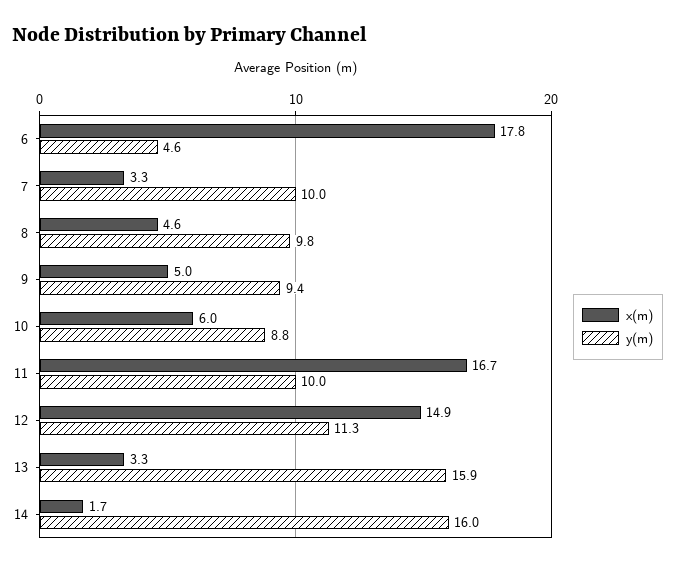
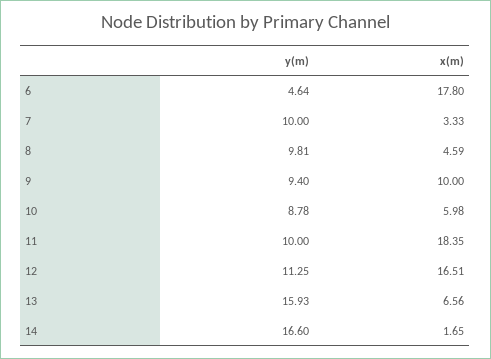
x(m), 9: 5 -> 10
x(m), 11: 16.7 -> 18.35
x(m), 12: 14.9 -> 16.51
x(m), 13: 3.3 -> 6.56
y(m), 14: 16 -> 16.6

